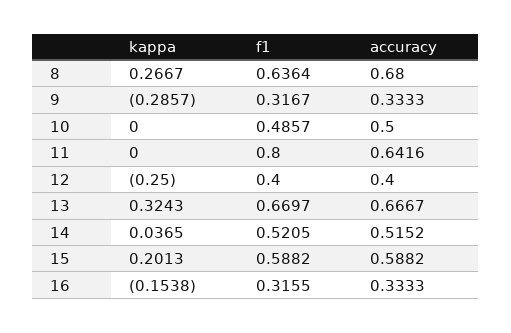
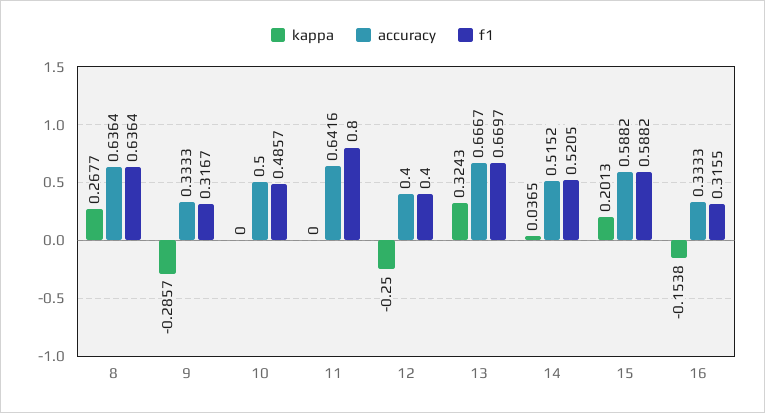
kappa, 8: 0.2667 -> 0.2677
accuracy, 8: 0.68 -> 0.6364

